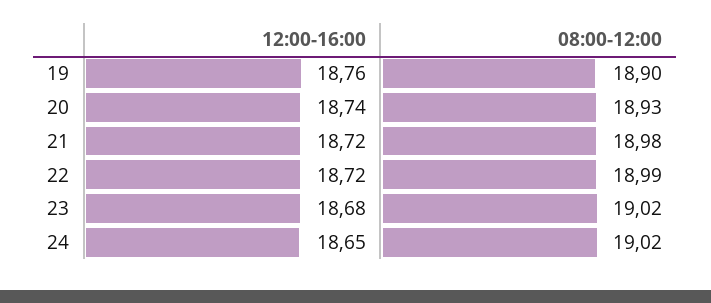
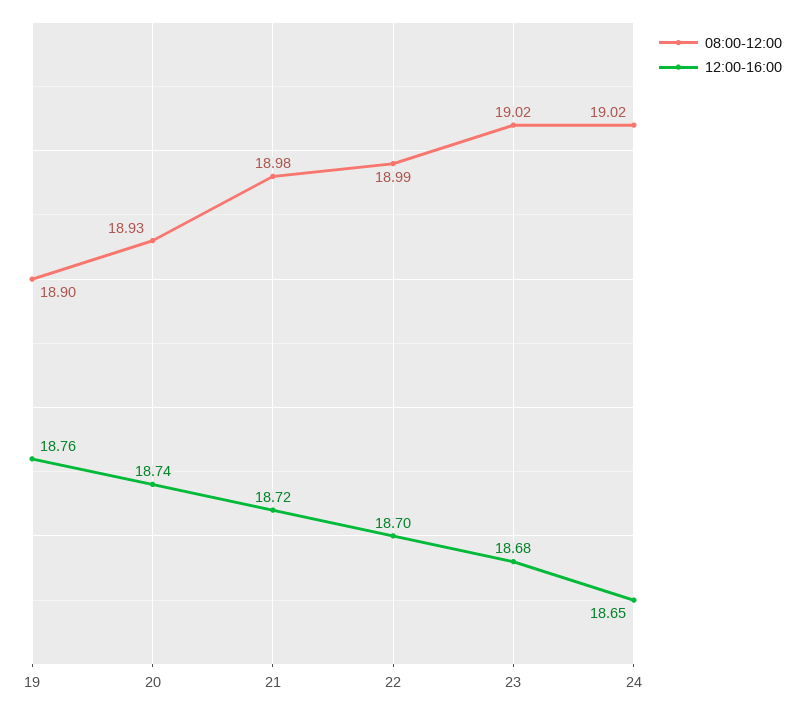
12:00-16:00, 22: 18.72 -> 18.7

